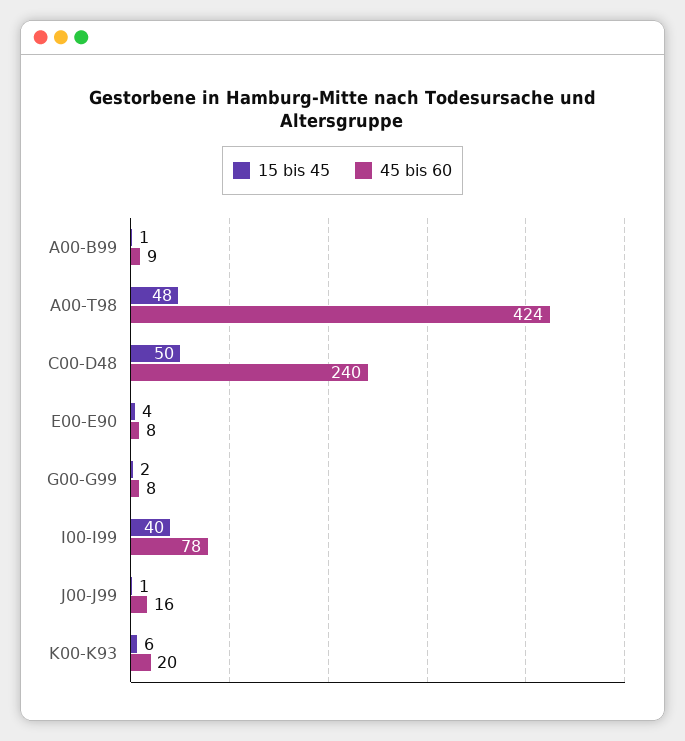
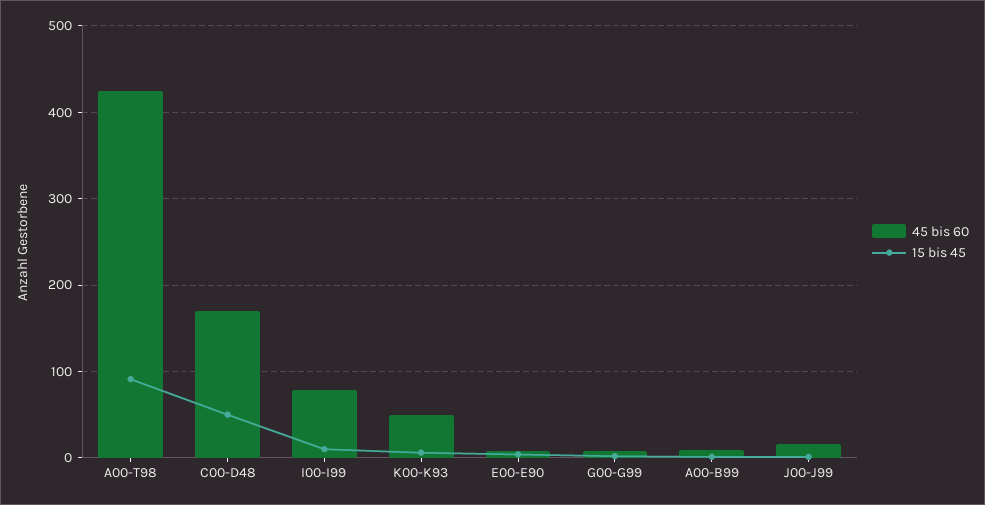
15 bis 45, A00-T98: 48 -> 90
45 bis 60, C00-D48: 240 -> 170
15 bis 45, I00-I99: 40 -> 10
45 bis 60, K00-K93: 20 -> 50

